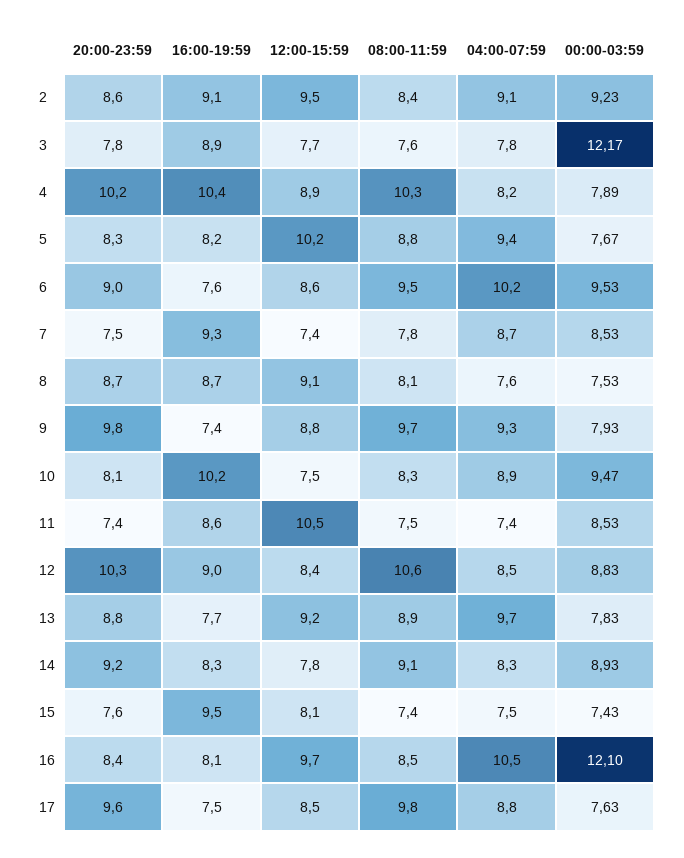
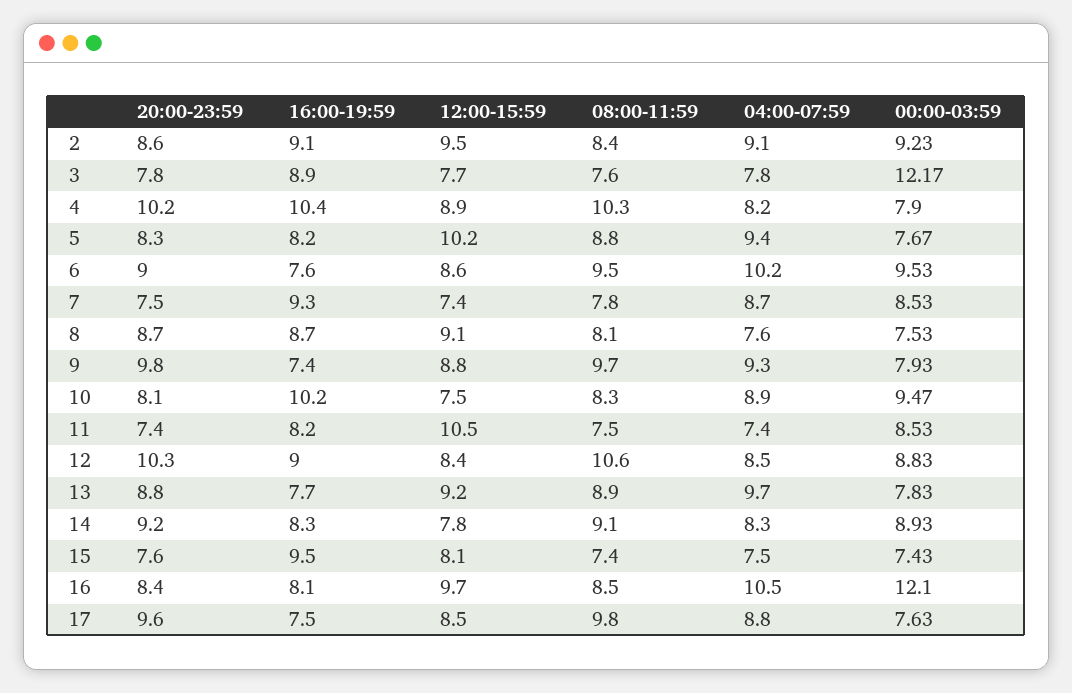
00:00-03:59, 4: 7.89 -> 7.9
16:00-19:59, 11: 8.6 -> 8.2

